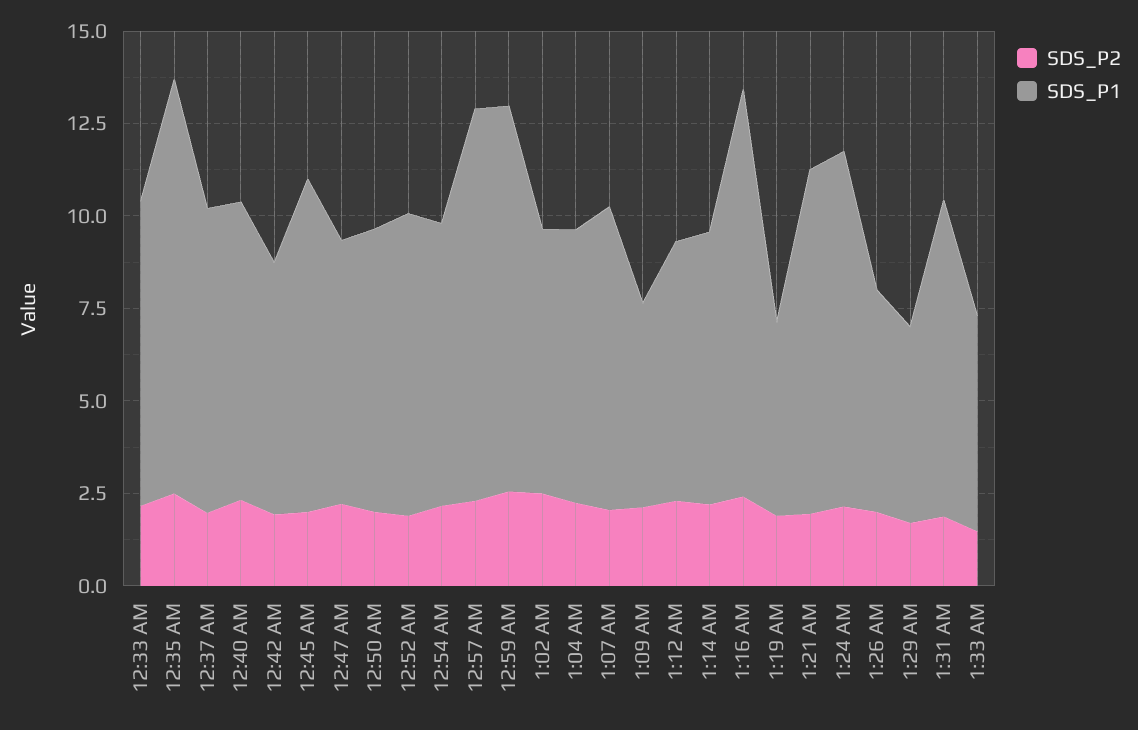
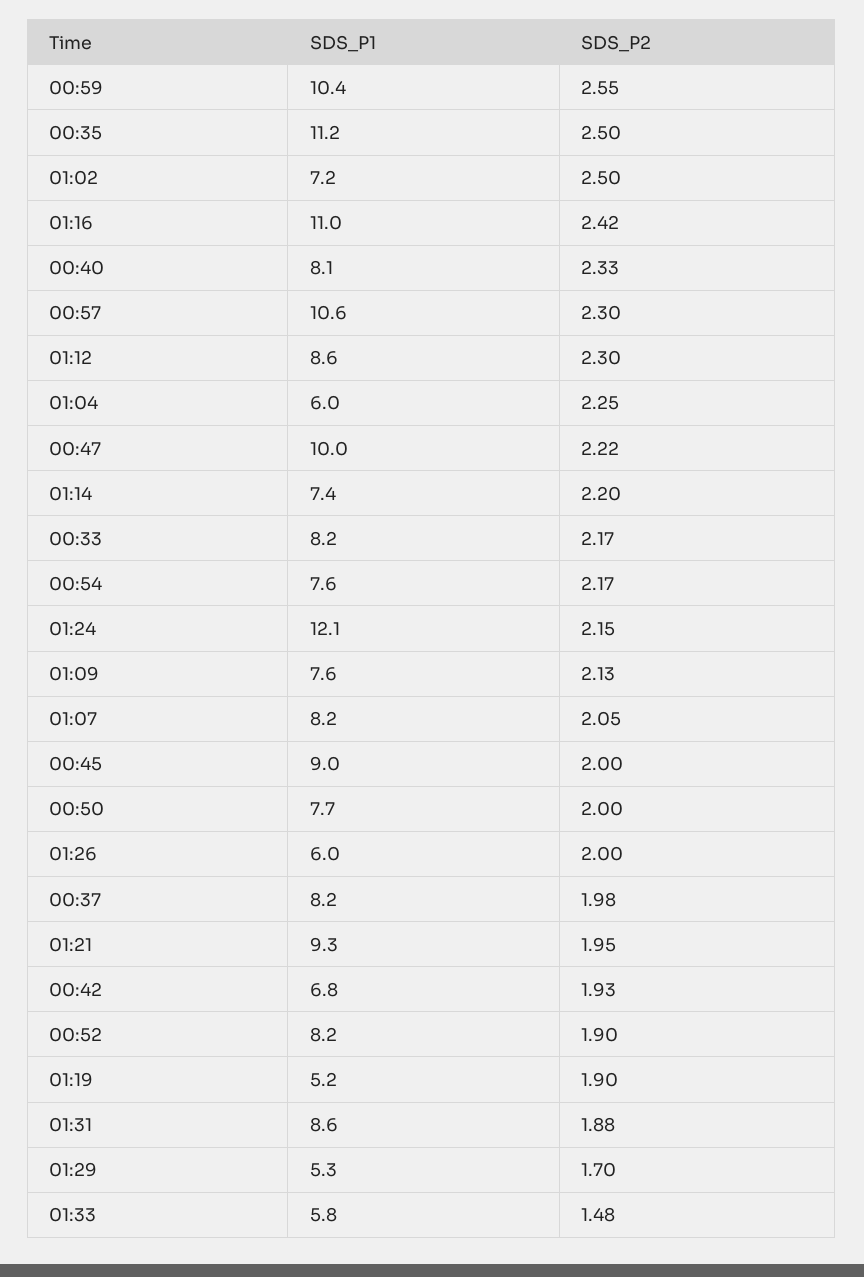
SDS_P1, 12:47 AM: 7 -> 10
SDS_P1, 1:04 AM: 7.5 -> 6
SDS_P1, 1:09 AM: 5.5 -> 7.6
SDS_P1, 1:12 AM: 7 -> 8.6
SDS_P1, 1:24 AM: 9.5 -> 12.1

